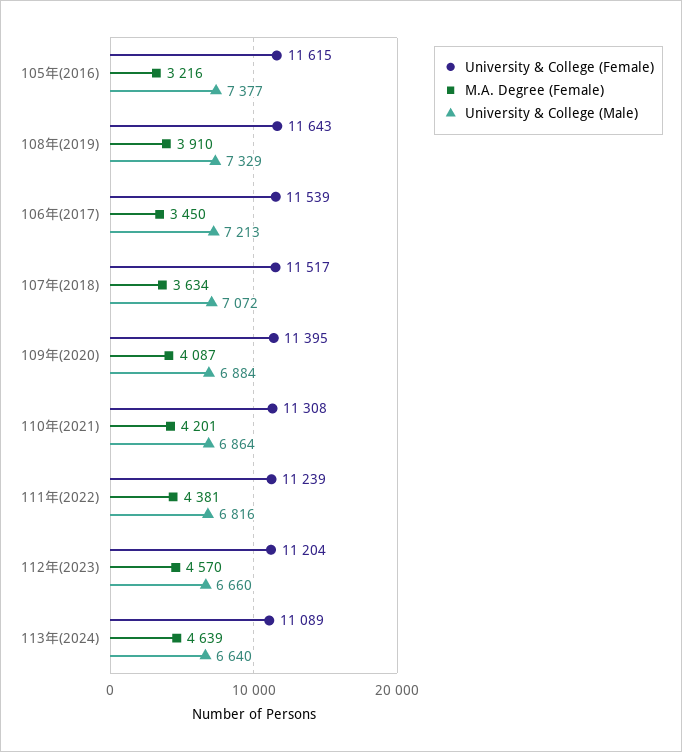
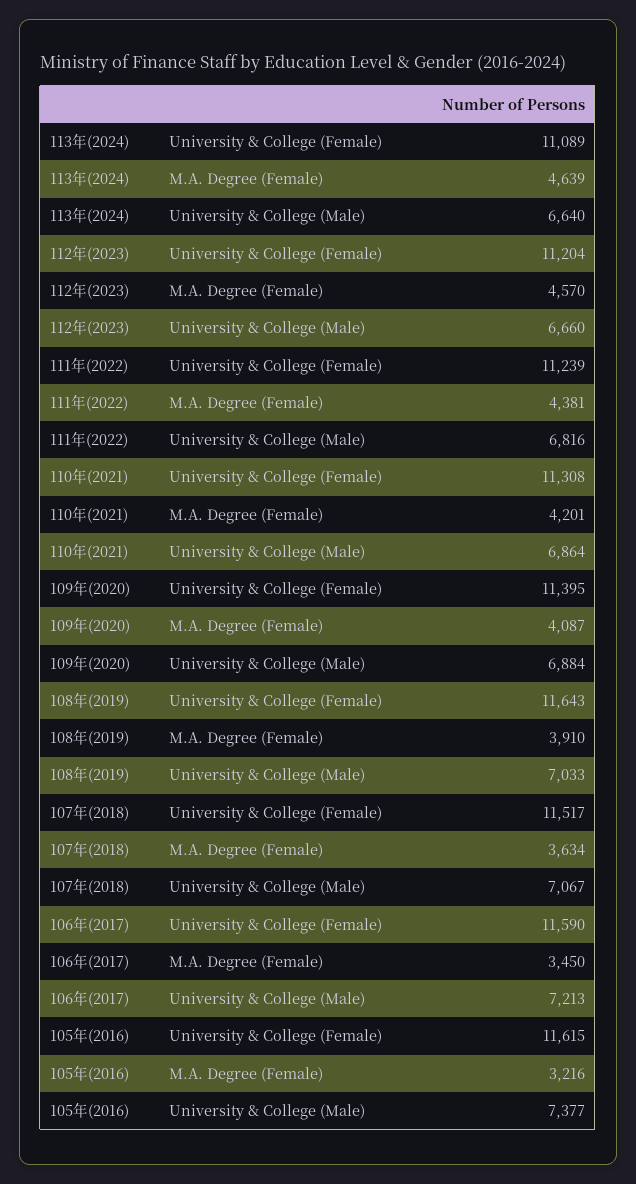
University & College (Male), 108年(2019): 7329 -> 7033
University & College (Female), 106年(2017): 11539 -> 11590
University & College (Male), 107年(2018): 7072 -> 7067

